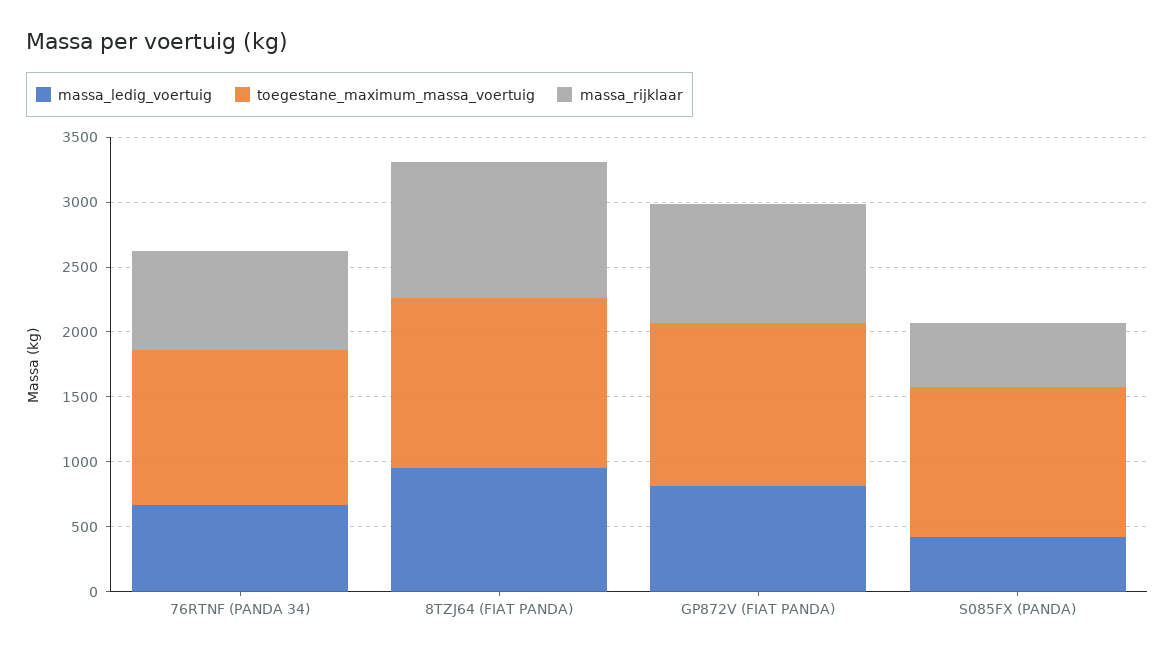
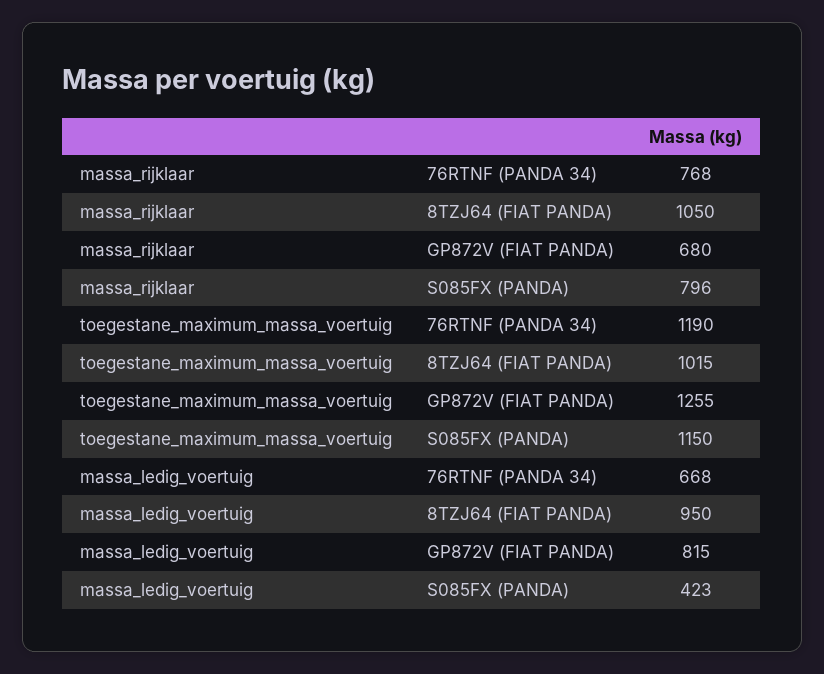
toegestane_maximum_massa_voertuig, 8TZJ64 (FIAT PANDA): 1300 -> 1015
massa_rijklaar, GP872V (FIAT PANDA): 900 -> 680
massa_rijklaar, S085FX (PANDA): 500 -> 796

